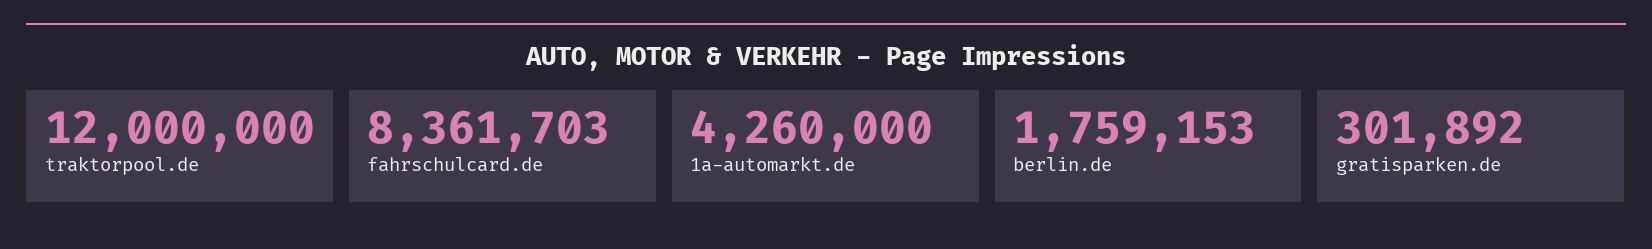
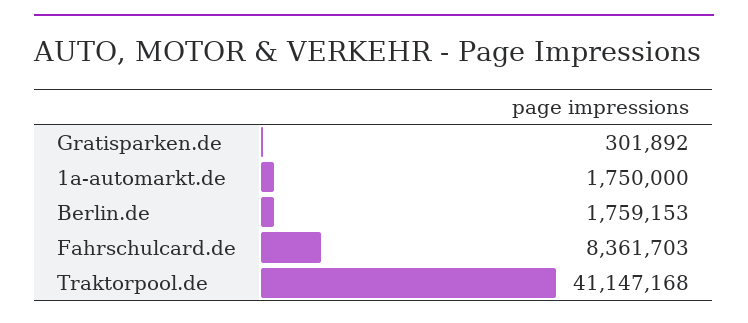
traktorpool.de: 12000000 -> 41147168
1a-automarkt.de: 4260000 -> 1750000

